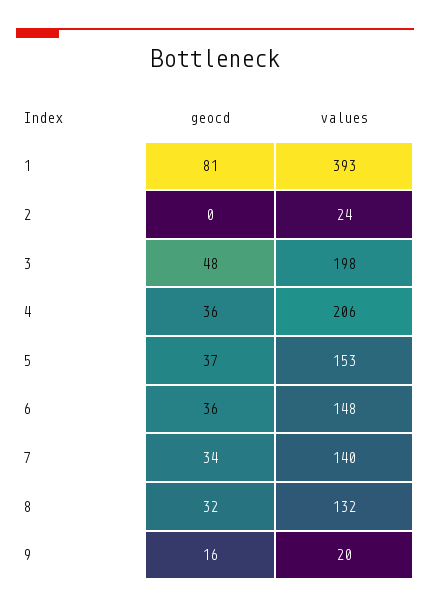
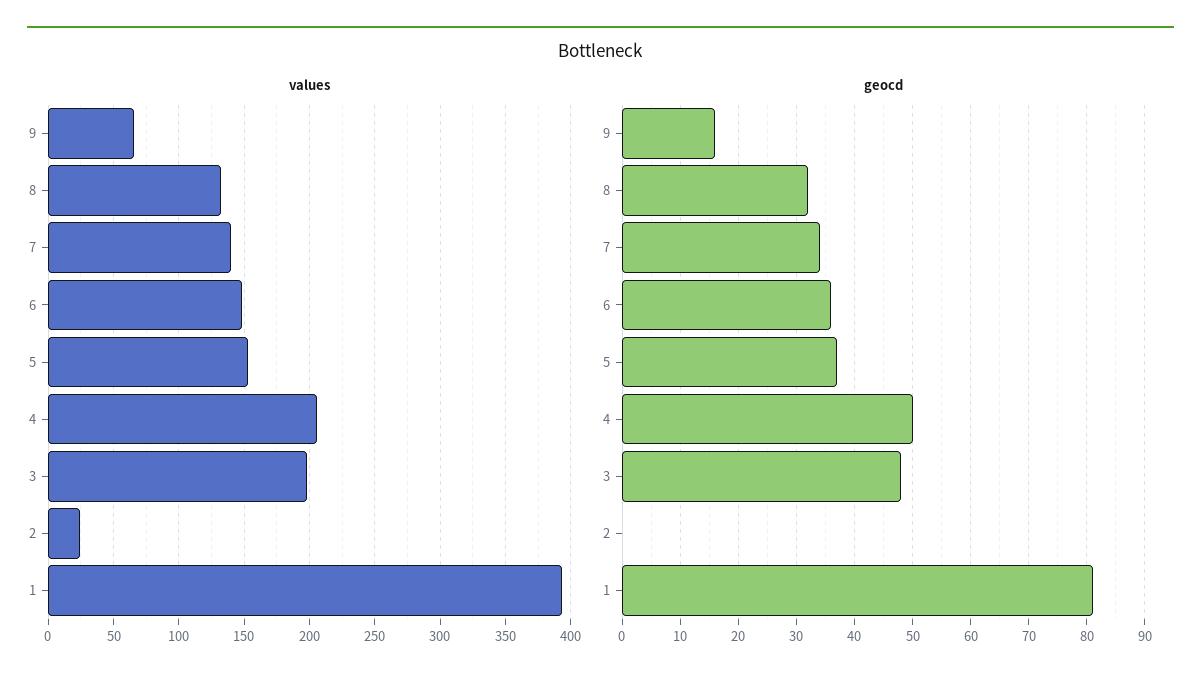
geocd, 4: 36 -> 50
values, 9: 20 -> 65

